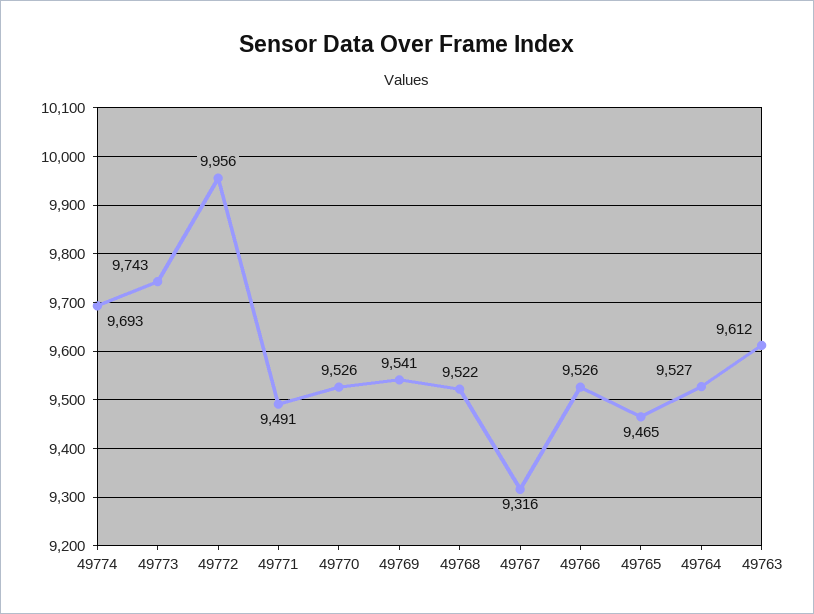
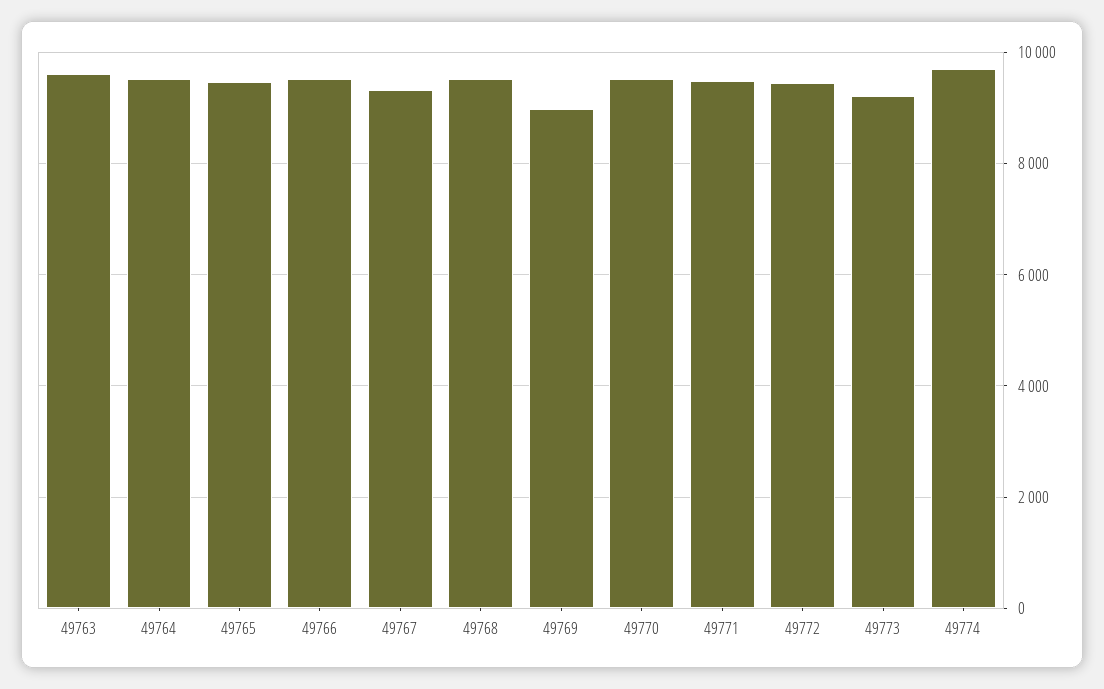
49773: 9743 -> 9200
49772: 9956 -> 9400
49769: 9541 -> 9000

